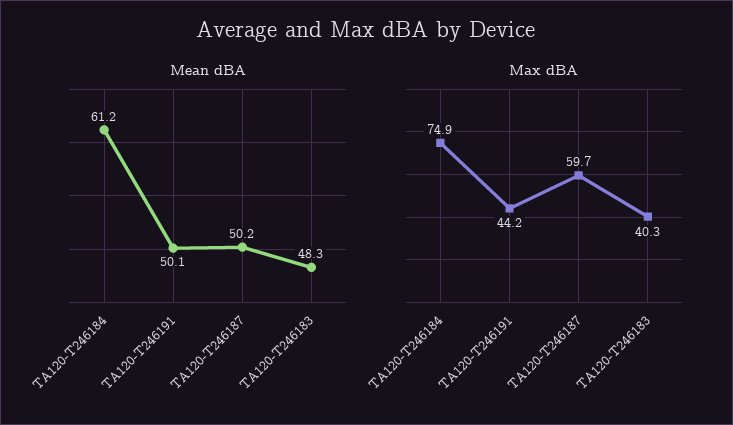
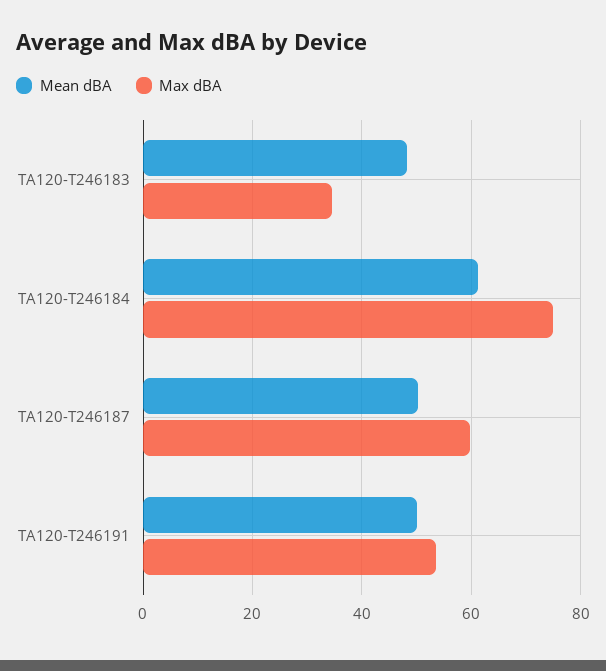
Max dBA, TA120-T246191: 44.2 -> 54
Max dBA, TA120-T246183: 40.3 -> 34

